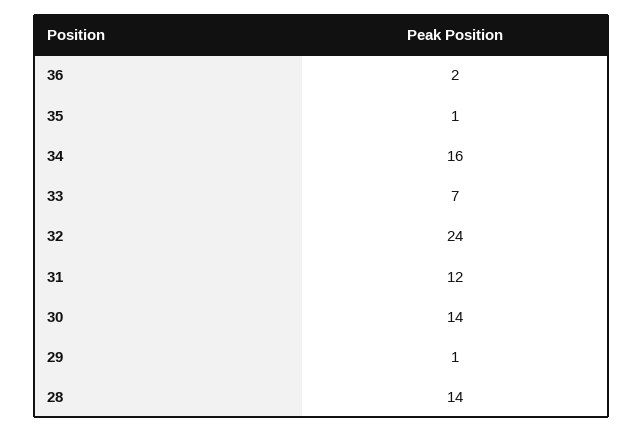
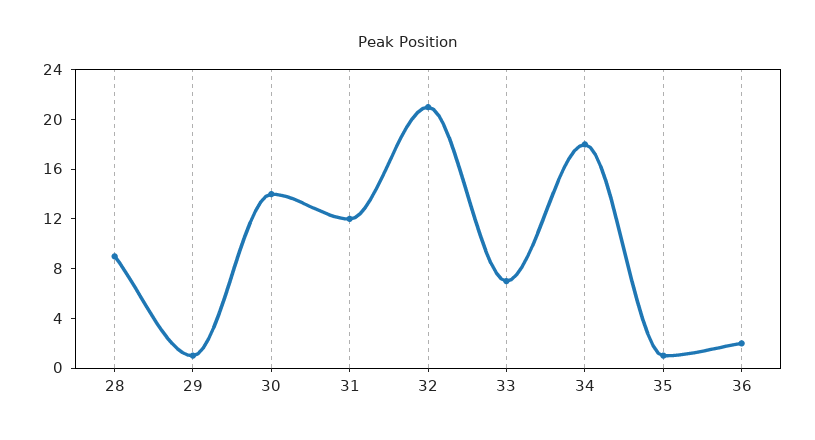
34: 16 -> 18
32: 24 -> 21
28: 14 -> 9

